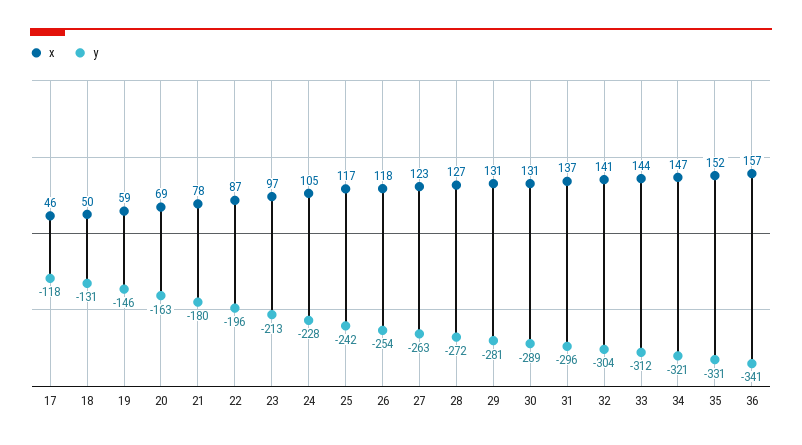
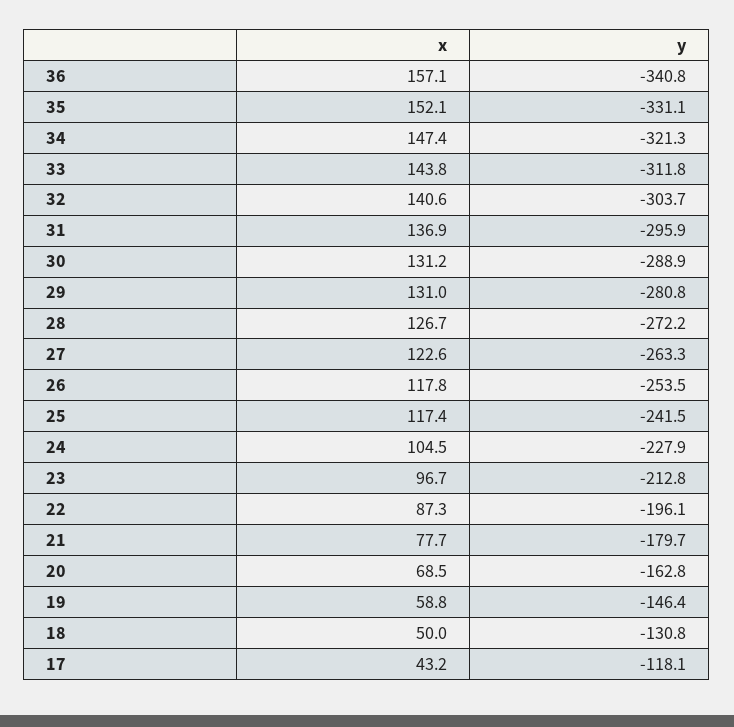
x, 17: 46 -> 43.2

